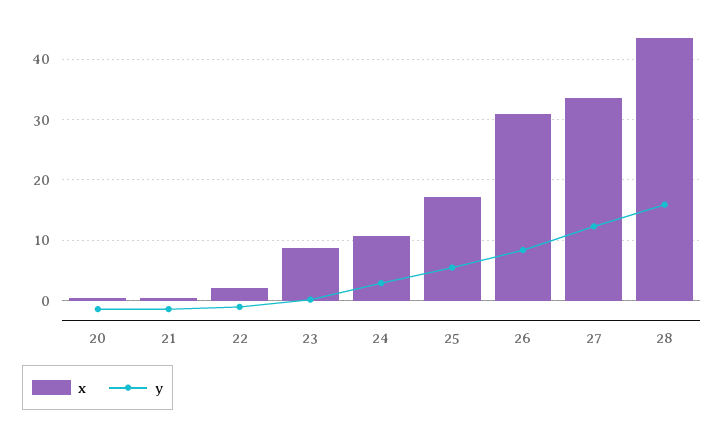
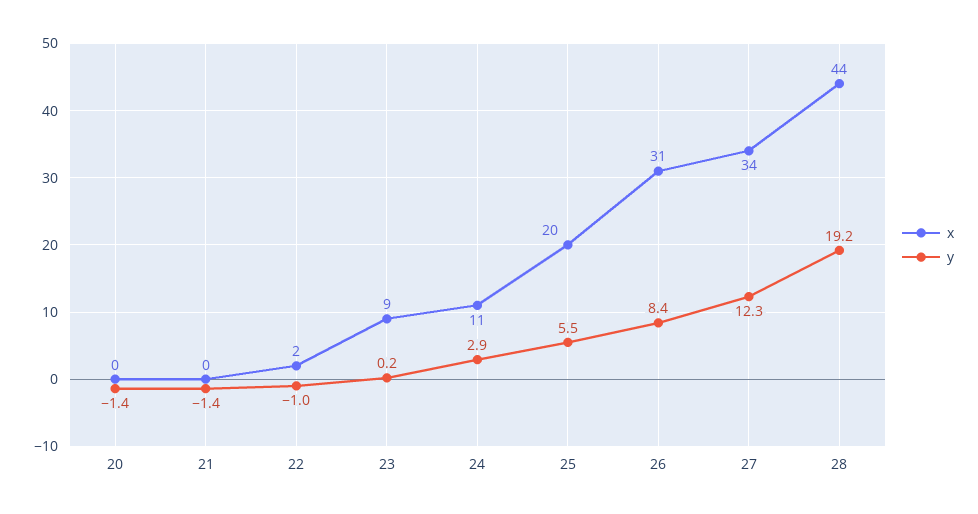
x, 25: 17 -> 20
y, 28: 16 -> 19.2

